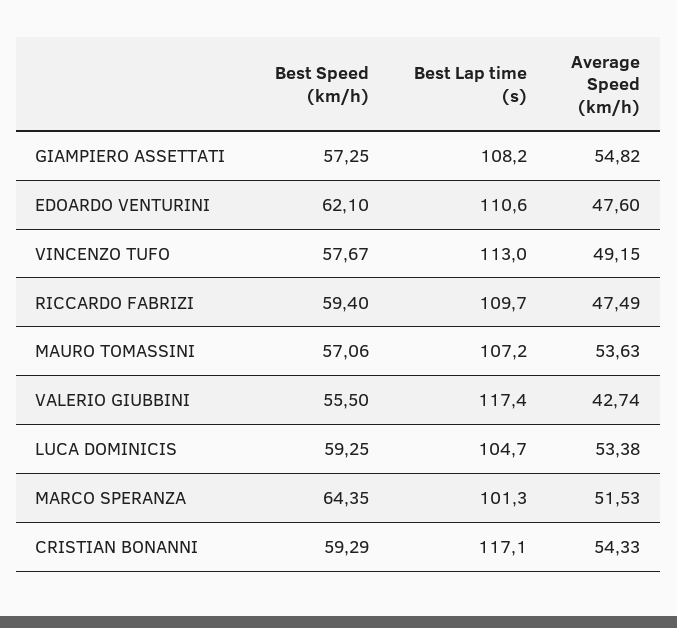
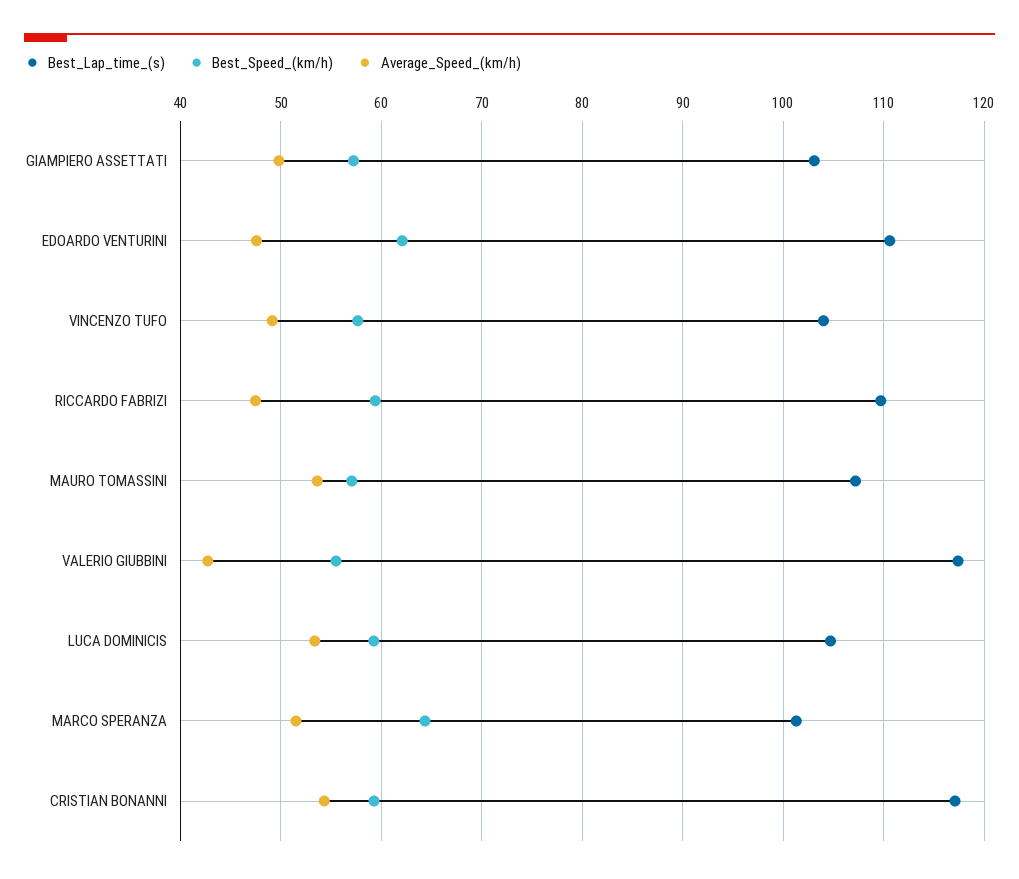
Best Lap time (s), GIAMPIERO ASSETTATI: 108.2 -> 103
Average Speed (km/h), GIAMPIERO ASSETTATI: 54.82 -> 50
Best Lap time (s), VINCENZO TUFO: 113 -> 104

